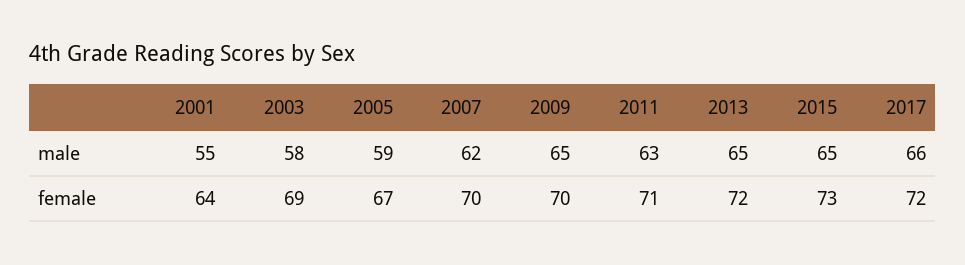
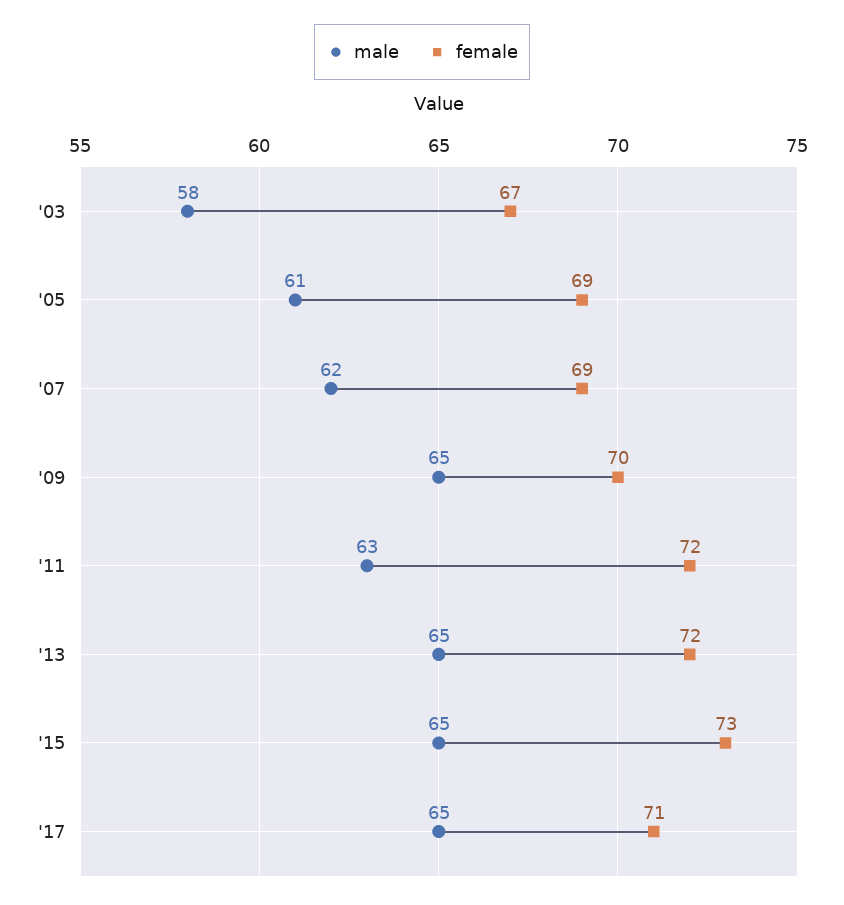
male, 2001: 55 -> none
male, 2005: 59 -> 61
male, 2017: 66 -> 65
female, 2001: 64 -> none
female, 2003: 69 -> 67
female, 2005: 67 -> 69
female, 2007: 70 -> 69
female, 2011: 71 -> 72
female, 2017: 72 -> 71

